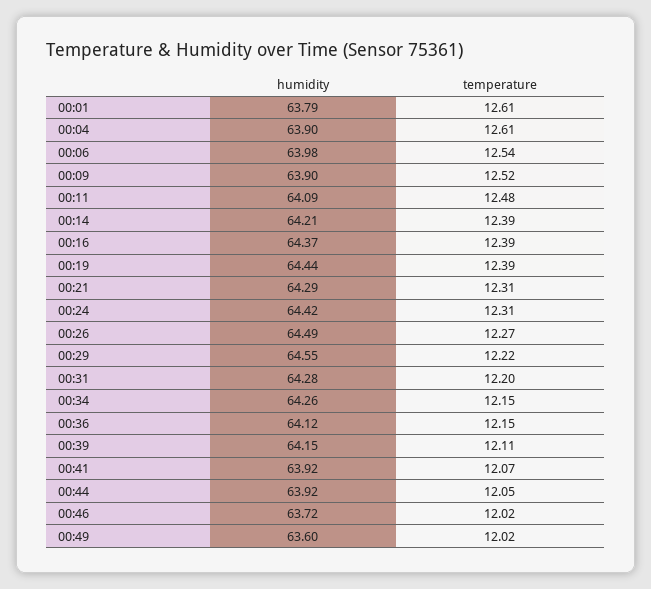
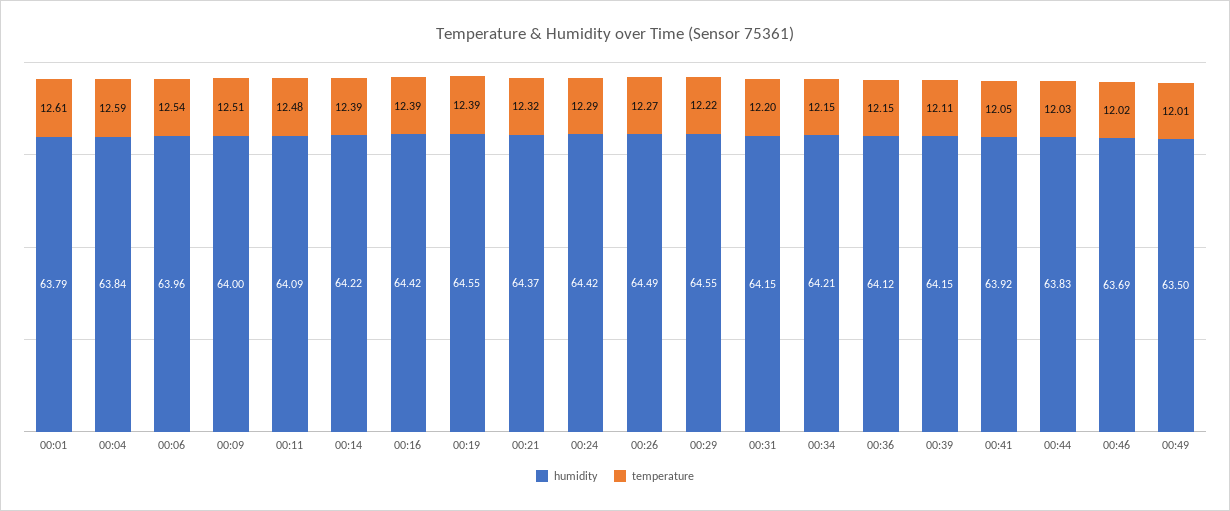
humidity, 00:04: 63.9 -> 63.84
temperature, 00:04: 12.61 -> 12.59
humidity, 00:06: 63.98 -> 63.96
humidity, 00:09: 63.9 -> 64
temperature, 00:09: 12.52 -> 12.51
humidity, 00:14: 64.21 -> 64.22
humidity, 00:16: 64.37 -> 64.42
humidity, 00:19: 64.44 -> 64.55
humidity, 00:21: 64.29 -> 64.37
temperature, 00:21: 12.31 -> 12.32
temperature, 00:24: 12.31 -> 12.29
humidity, 00:31: 64.28 -> 64.15
humidity, 00:34: 64.26 -> 64.21
temperature, 00:41: 12.07 -> 12.05
humidity, 00:44: 63.92 -> 63.83
temperature, 00:44: 12.05 -> 12.03
humidity, 00:46: 63.72 -> 63.69
humidity, 00:49: 63.6 -> 63.5
temperature, 00:49: 12.02 -> 12.01

